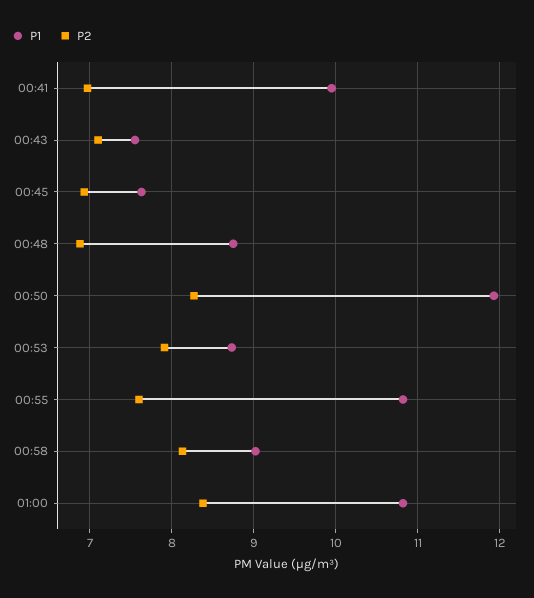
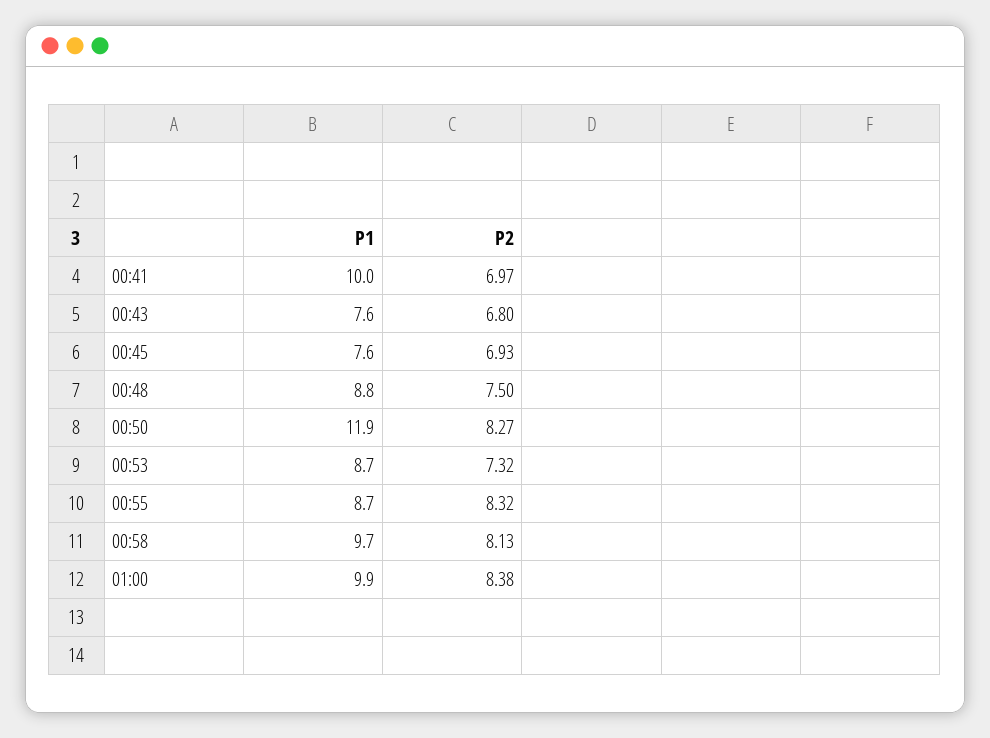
P2, 00:43: 7.1 -> 6.8
P2, 00:48: 6.9 -> 7.5
P2, 00:53: 7.9 -> 7.32
P1, 00:55: 10.8 -> 8.7
P2, 00:55: 7.6 -> 8.32
P1, 00:58: 9 -> 9.7
P1, 01:00: 10.8 -> 9.9

